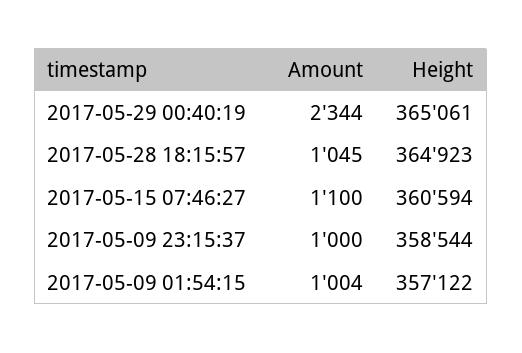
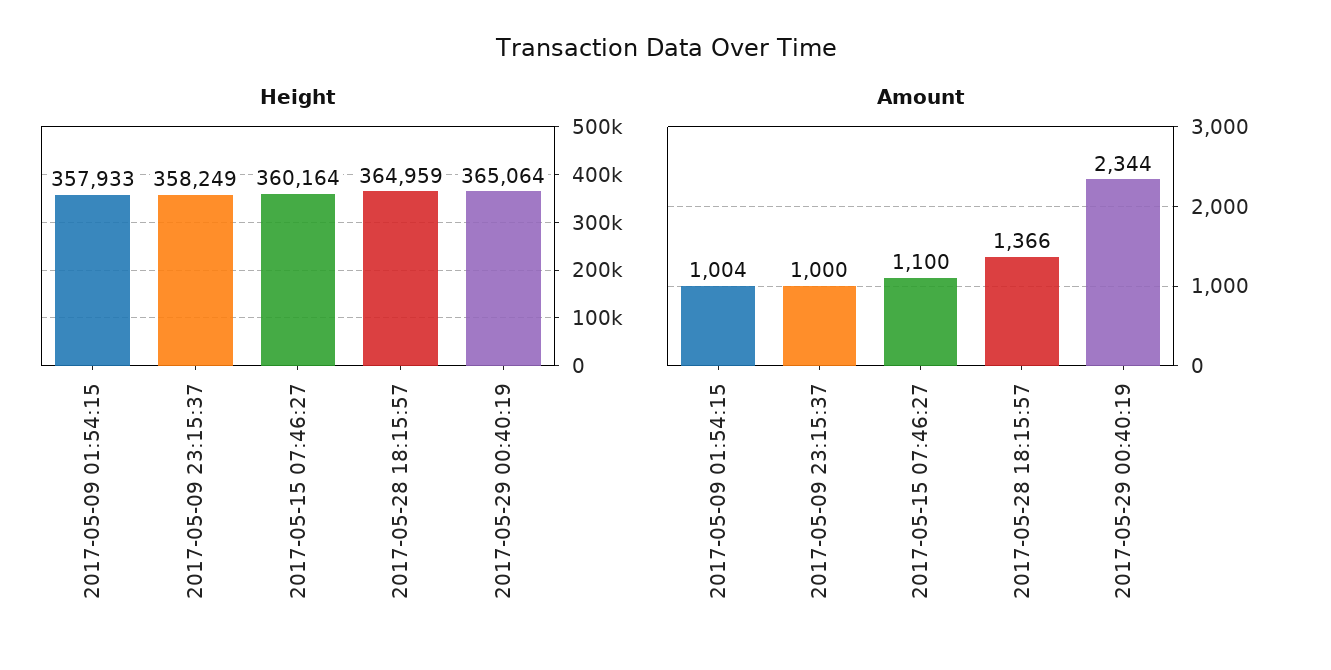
Height, 2017-05-29 00:40:19: 365061 -> 365064
Amount, 2017-05-28 18:15:57: 1045 -> 1366
Height, 2017-05-28 18:15:57: 364923 -> 364959
Height, 2017-05-15 07:46:27: 360594 -> 360164
Height, 2017-05-09 23:15:37: 358544 -> 358249
Height, 2017-05-09 01:54:15: 357122 -> 357933

